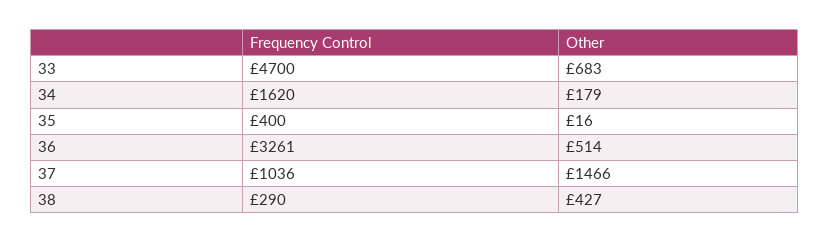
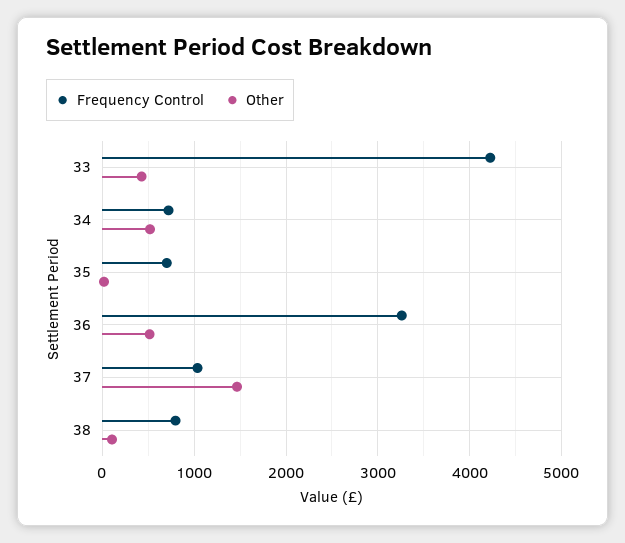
Frequency Control, 33: 4700 -> 4200
Other, 33: 683 -> 400
Frequency Control, 34: 1620 -> 700
Other, 34: 179 -> 500
Frequency Control, 35: 400 -> 700
Frequency Control, 38: 290 -> 800
Other, 38: 427 -> 100

